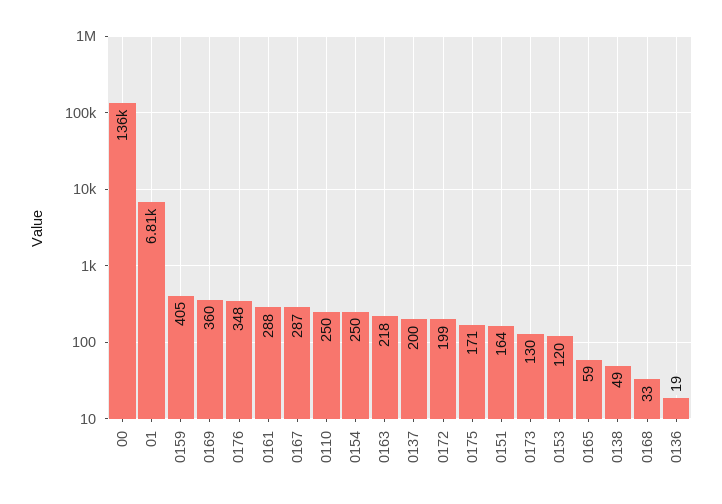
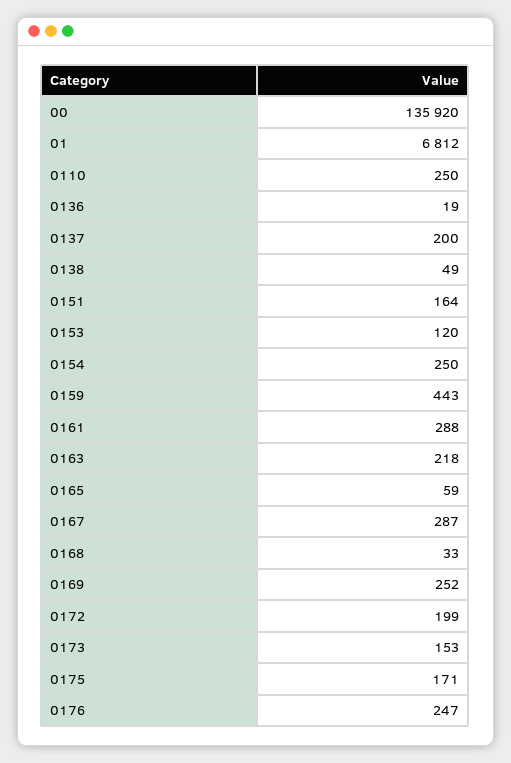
0159: 405 -> 443
0169: 360 -> 252
0176: 348 -> 247
0173: 130 -> 153

